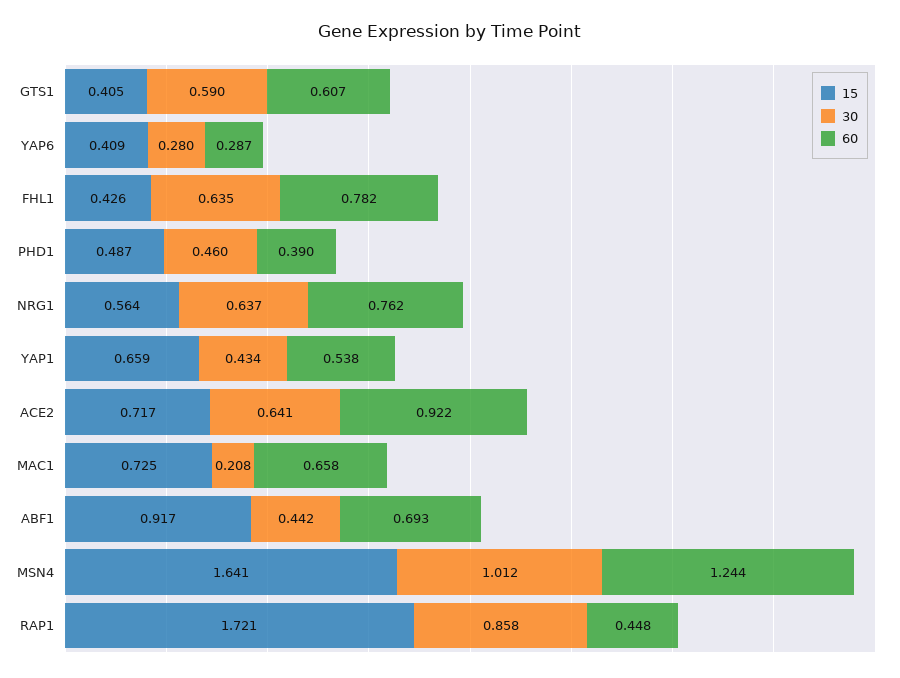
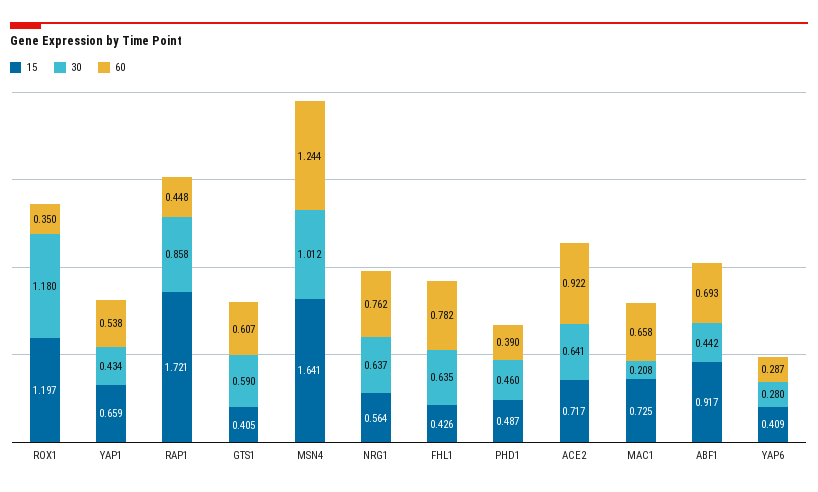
15, ROX1: none -> 1.197
30, ROX1: none -> 1.18
60, ROX1: none -> 0.35

